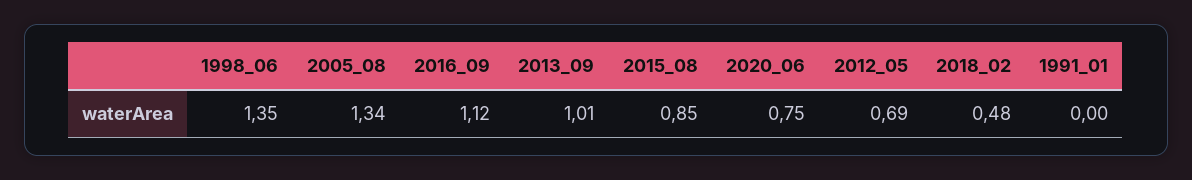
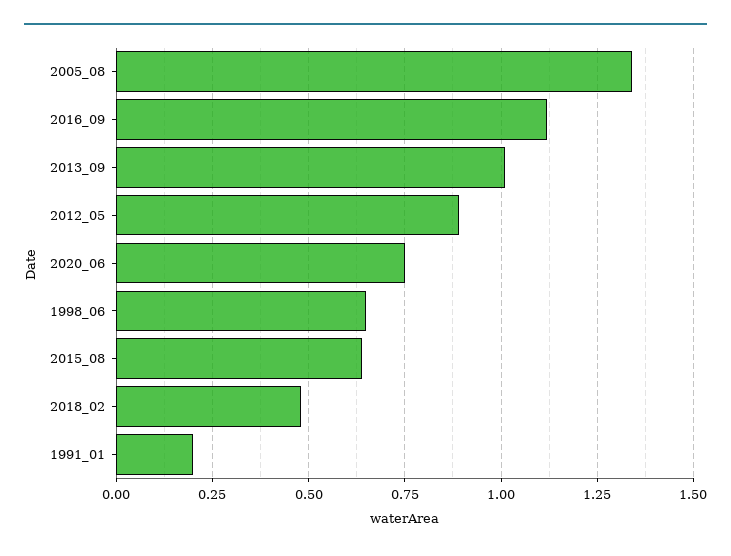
1998_06: 1.35 -> 0.65
2015_08: 0.85 -> 0.65
2012_05: 0.69 -> 0.9
1991_01: 0 -> 0.2

